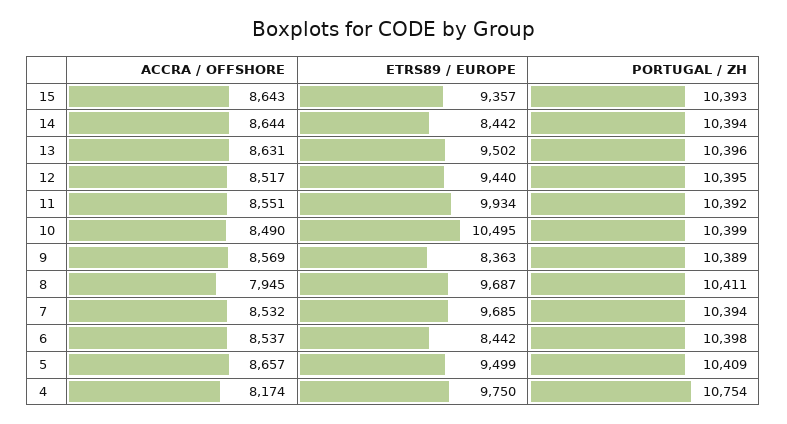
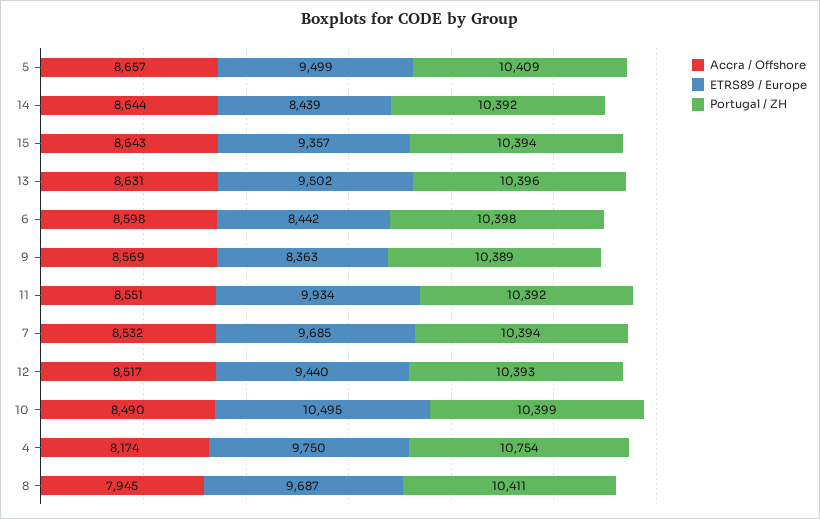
PORTUGAL / ZH, 15: 10393 -> 10394
ETRS89 / EUROPE, 14: 8442 -> 8439
PORTUGAL / ZH, 14: 10394 -> 10392
PORTUGAL / ZH, 12: 10395 -> 10393
ACCRA / OFFSHORE, 6: 8537 -> 8598

